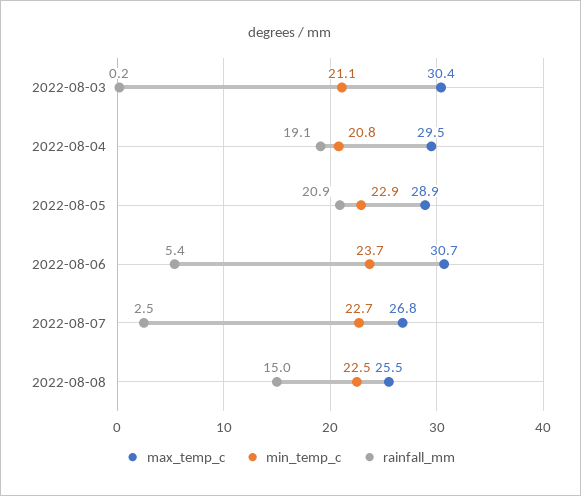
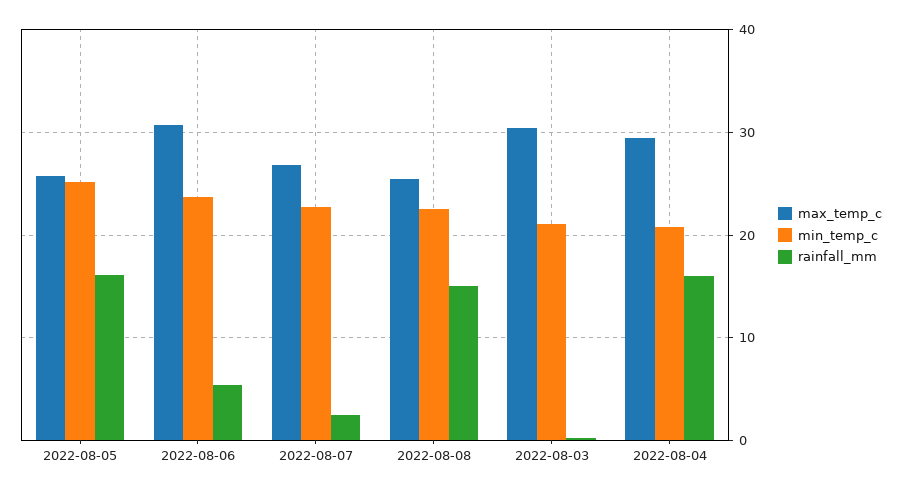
rainfall_mm, 2022-08-04: 19.1 -> 16
max_temp_c, 2022-08-05: 28.9 -> 26
min_temp_c, 2022-08-05: 22.9 -> 25
rainfall_mm, 2022-08-05: 20.9 -> 16

